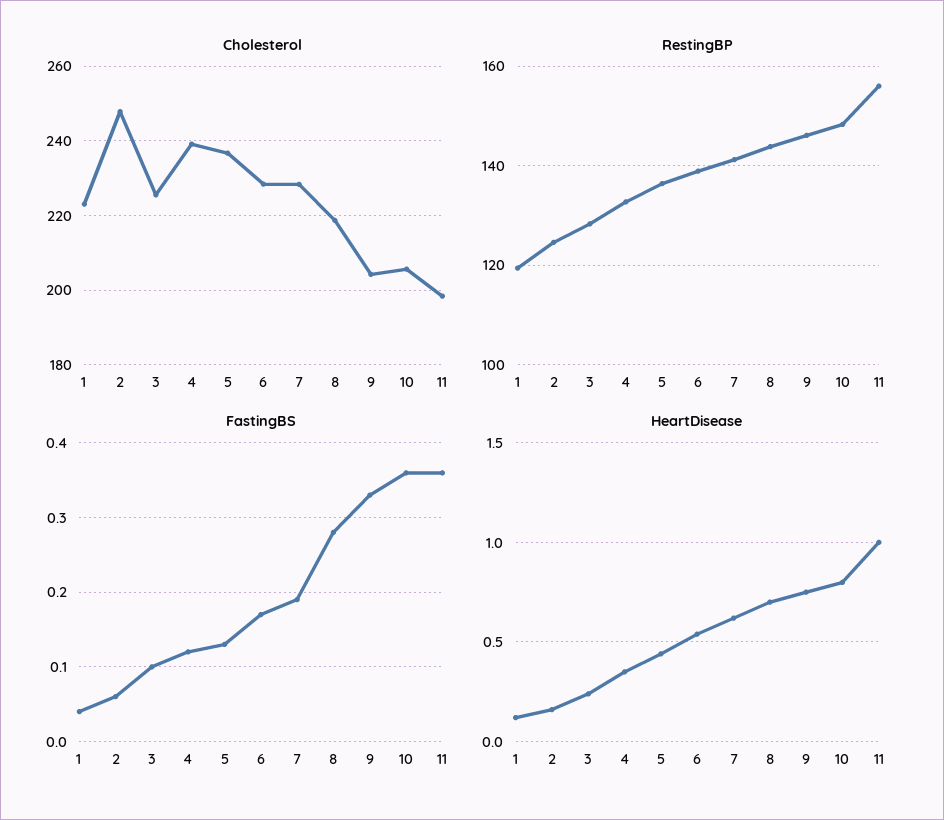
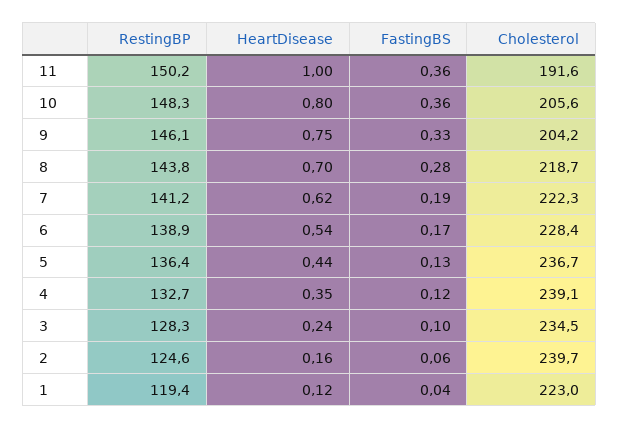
Cholesterol, 2: 248 -> 239.7
Cholesterol, 3: 226 -> 234.5
Cholesterol, 7: 228 -> 222.3
Cholesterol, 11: 198 -> 191.6
RestingBP, 11: 156 -> 150.2

